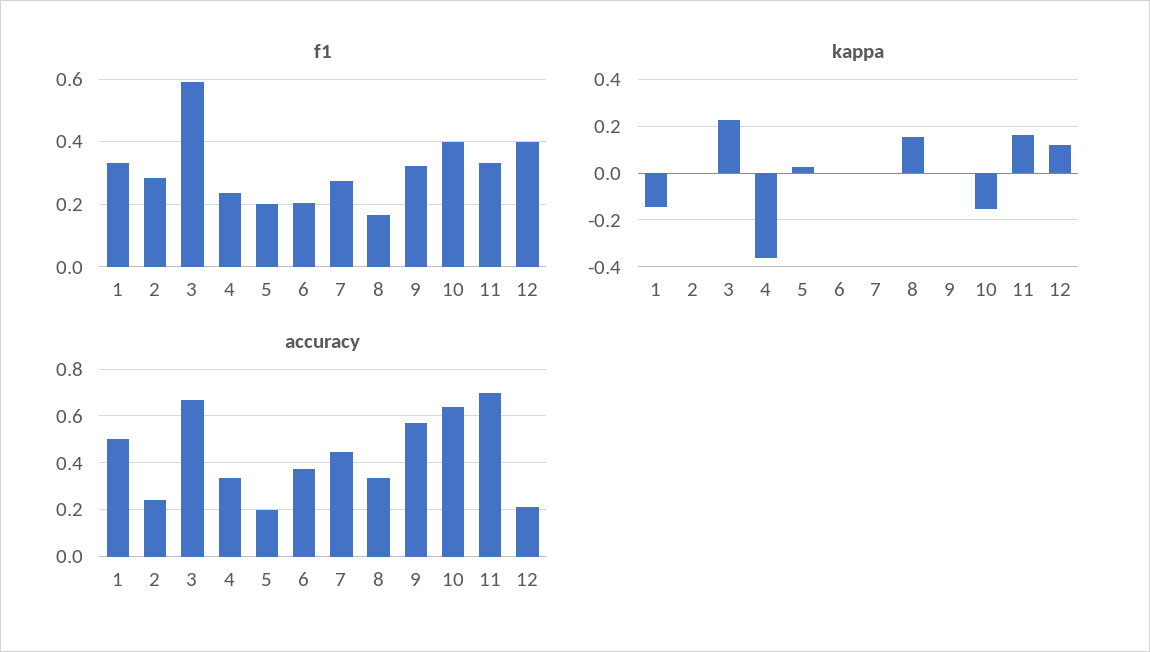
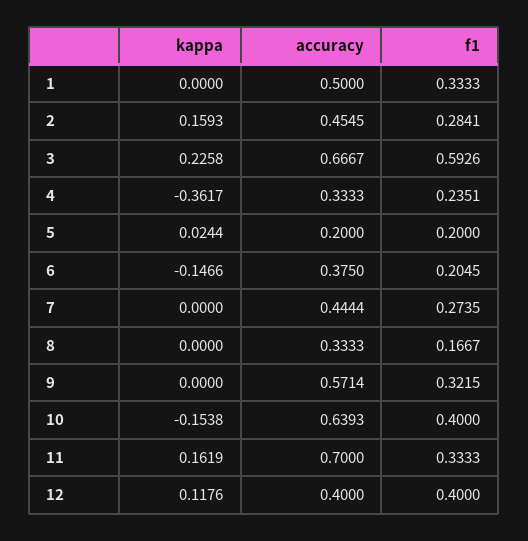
kappa, 1: -0.15 -> 0
kappa, 2: 0 -> 0.1593
kappa, 6: 0 -> -0.1466
kappa, 8: 0.15 -> 0
accuracy, 2: 0.25 -> 0.4545
accuracy, 12: 0.2 -> 0.4

